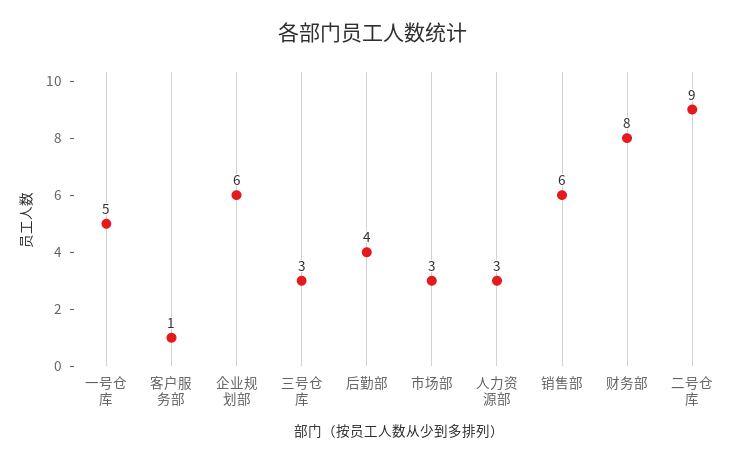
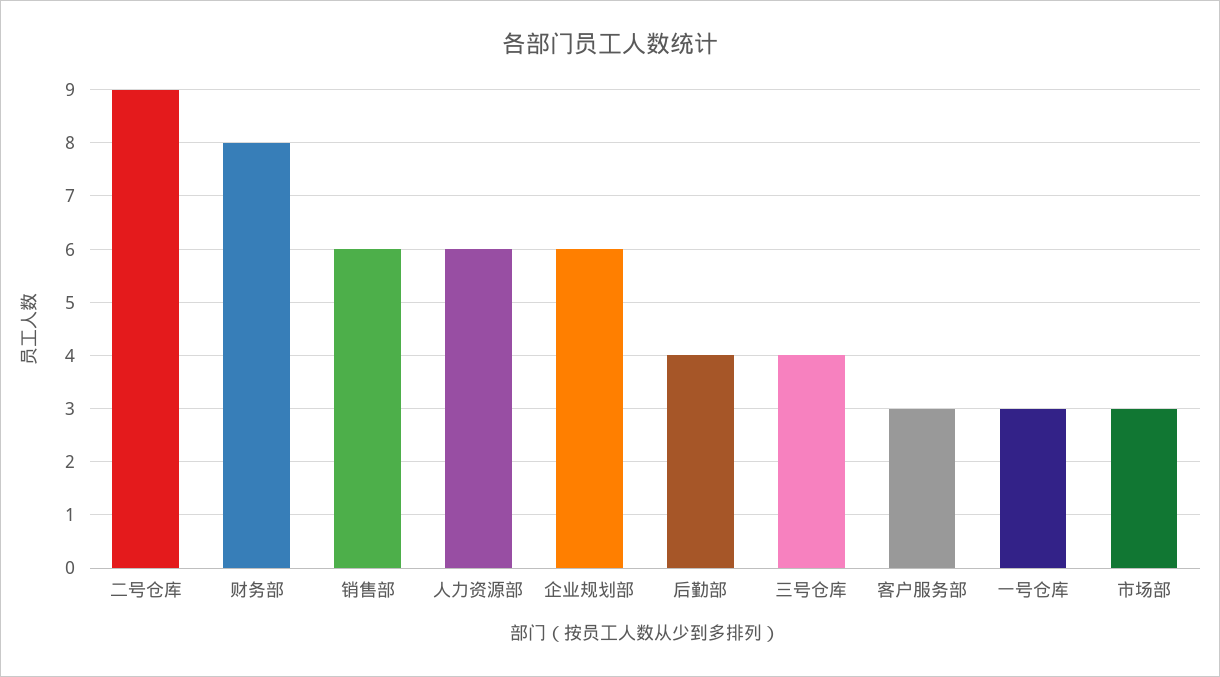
一号仓库: 5 -> 3
客户服务部: 1 -> 3
三号仓库: 3 -> 4
人力资源部: 3 -> 6

